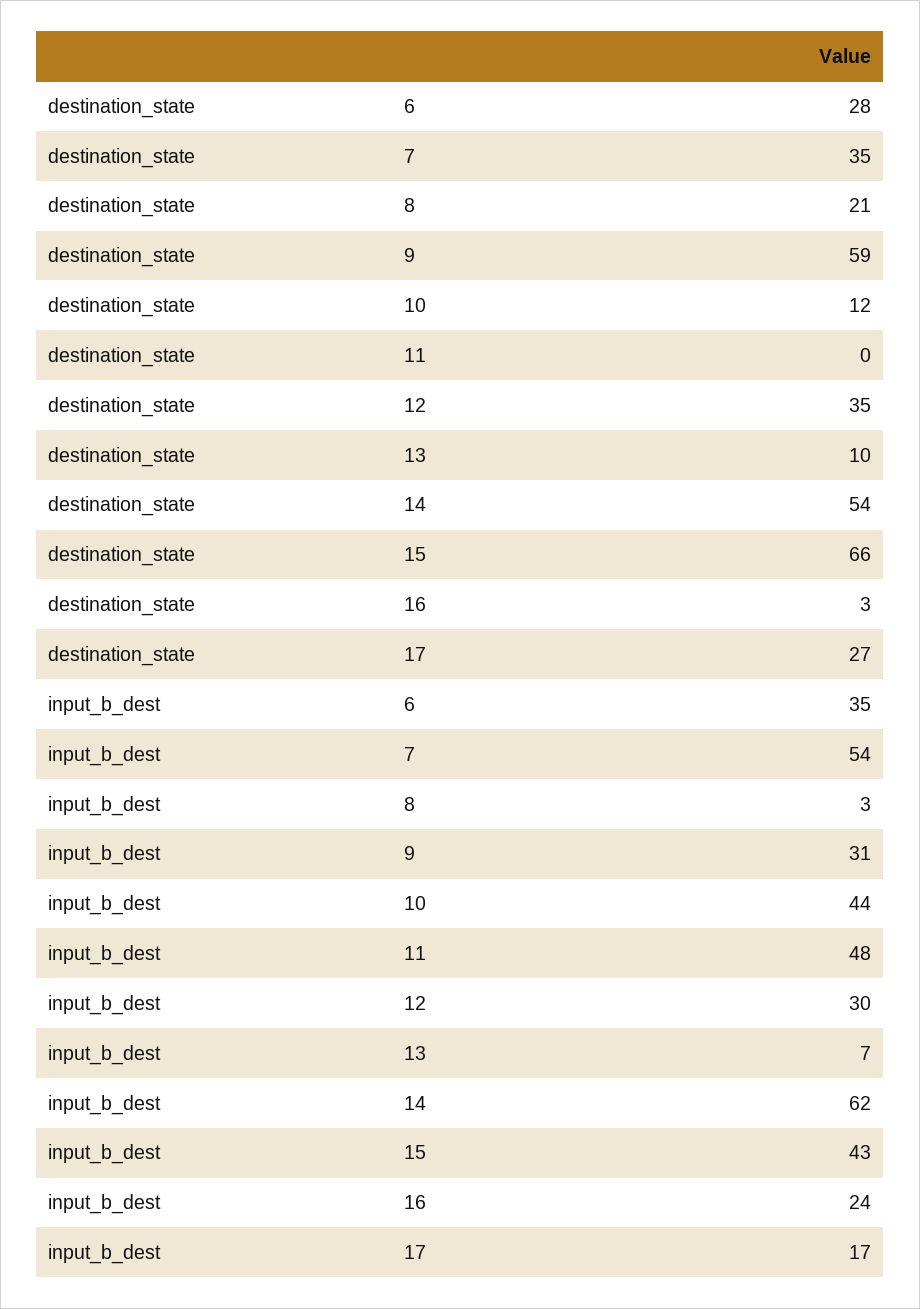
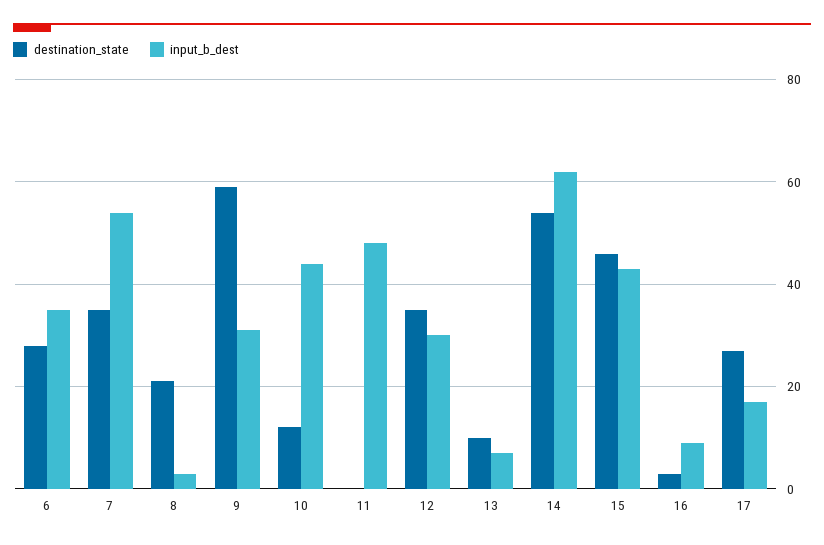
destination_state, 15: 66 -> 45
input_b_dest, 16: 24 -> 10

